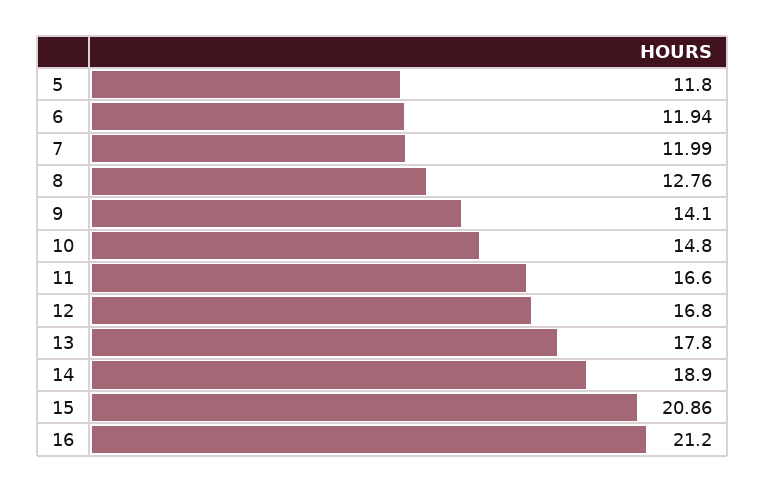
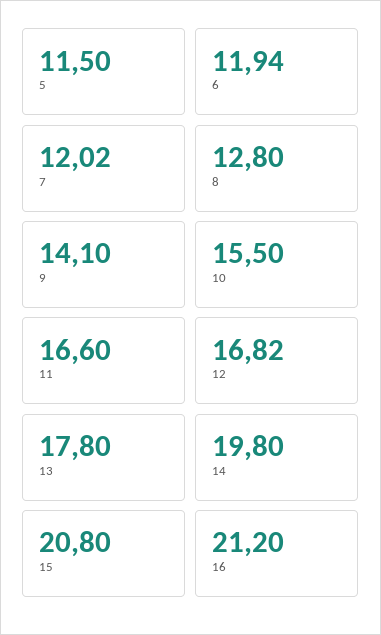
5: 11.8 -> 11.5
7: 11.99 -> 12.02
8: 12.76 -> 12.8
10: 14.8 -> 15.5
12: 16.8 -> 16.82
14: 18.9 -> 19.8
15: 20.86 -> 20.8

